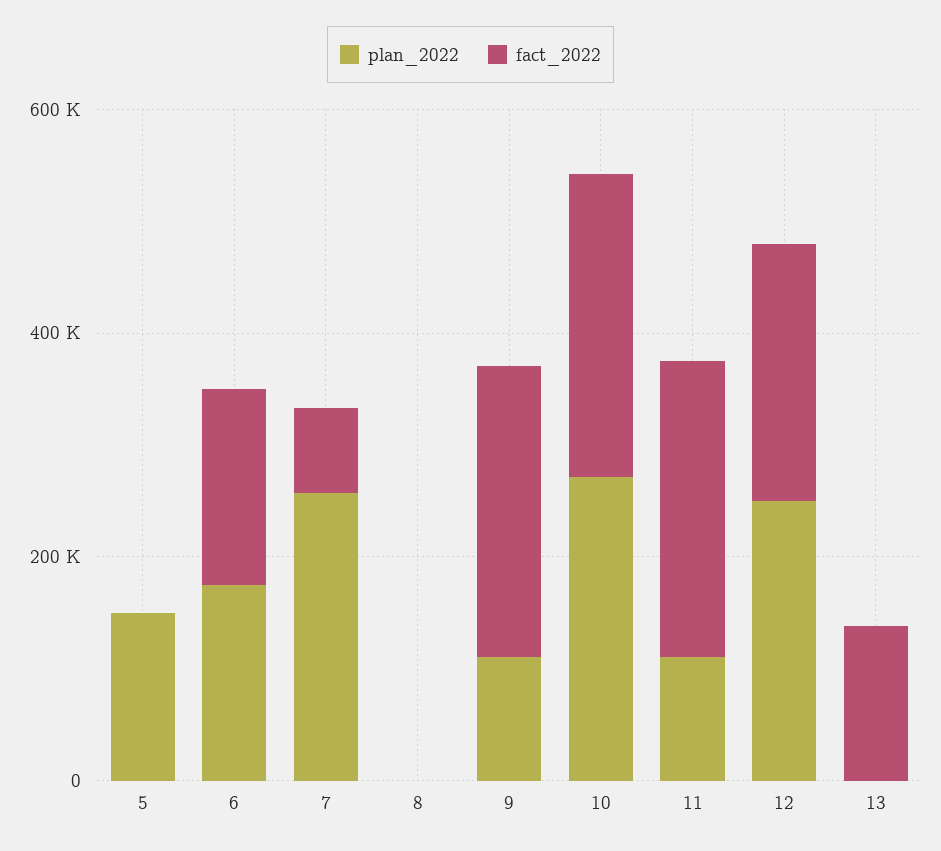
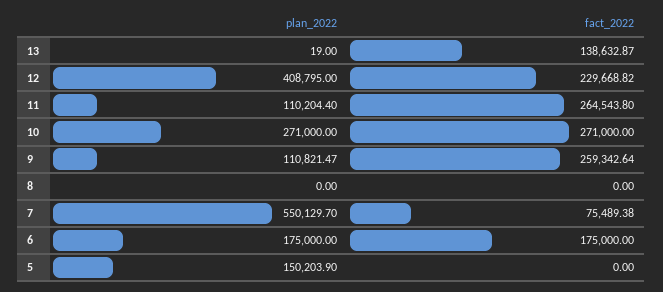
plan_2022, 7: 250000 -> 550129.7
plan_2022, 12: 250000 -> 408795

